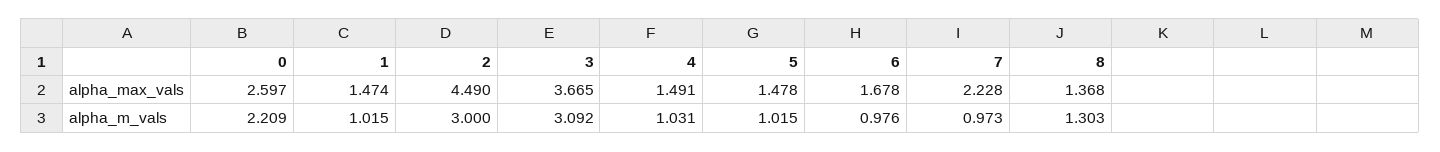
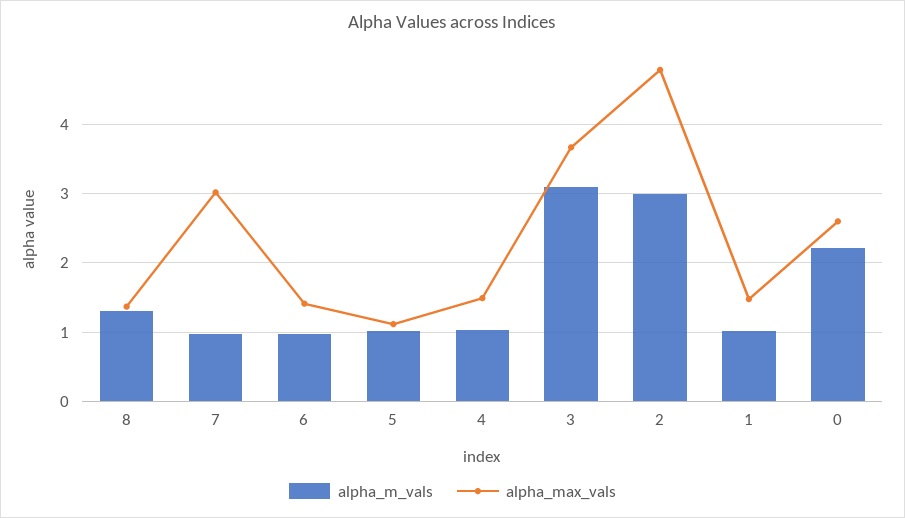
alpha_max_vals, 2: 4.49 -> 4.8
alpha_max_vals, 5: 1.478 -> 1.1
alpha_max_vals, 6: 1.678 -> 1.4
alpha_max_vals, 7: 2.228 -> 3

